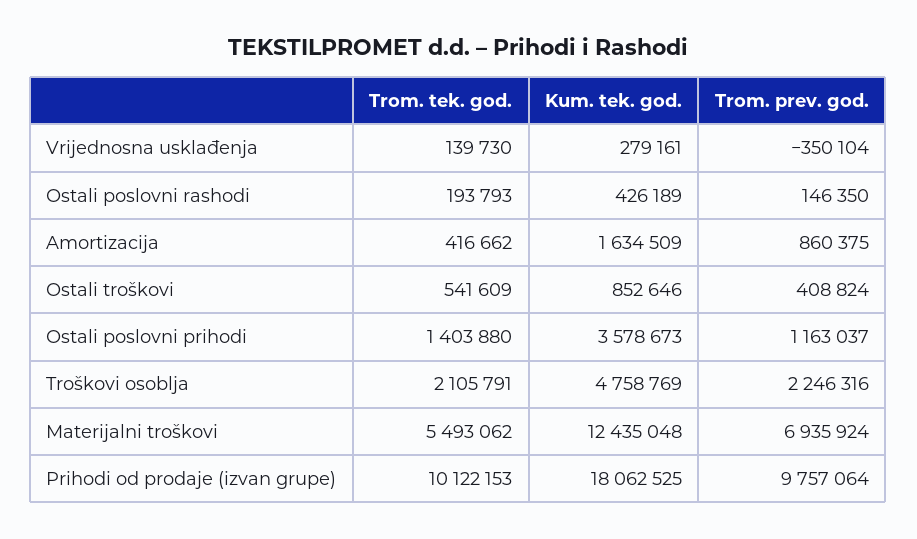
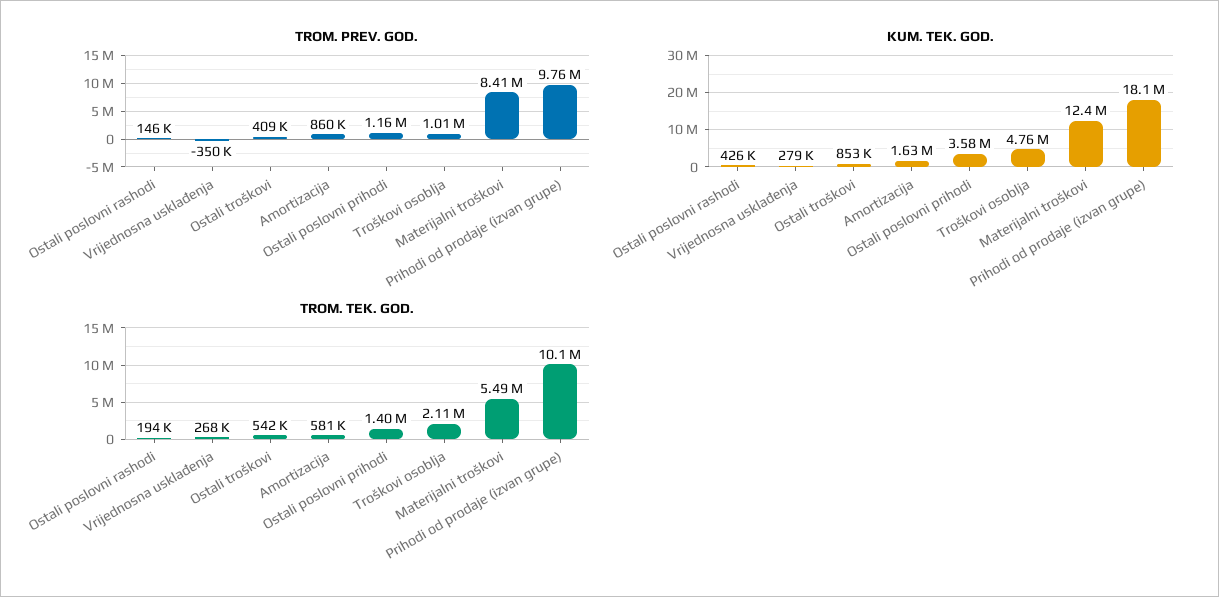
Trom. tek. god., Vrijednosna usklađenja: 139730 -> 268000
Trom. tek. god., Amortizacija: 416662 -> 581000
Trom. prev. god., Troškovi osoblja: 2246316 -> 1010000
Trom. prev. god., Materijalni troškovi: 6935924 -> 8410000

